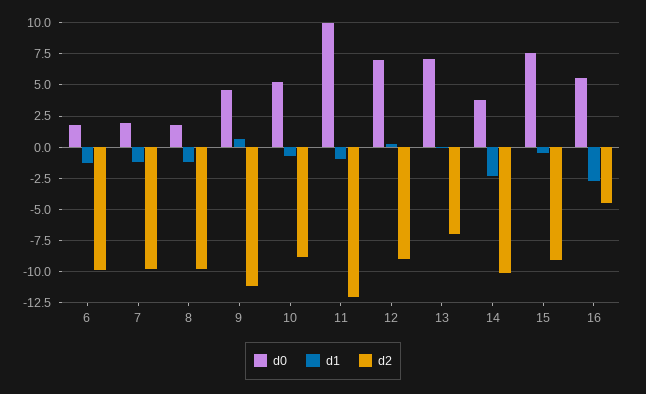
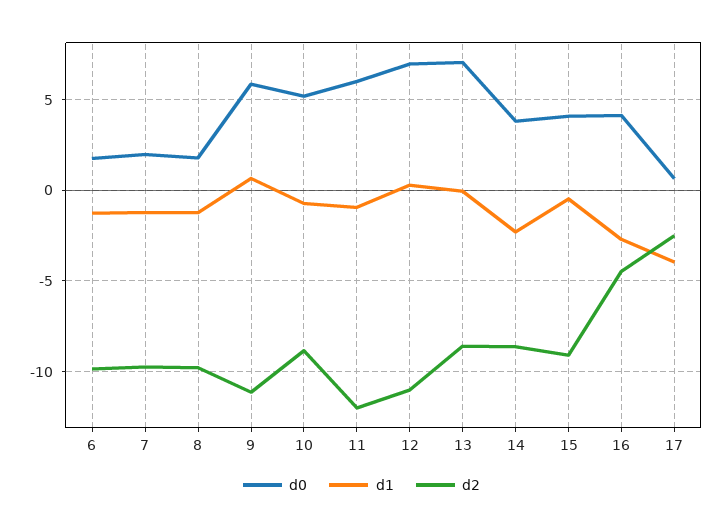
d0, 9: 4.5 -> 6
d0, 11: 10 -> 6
d2, 12: -9 -> -11
d2, 13: -7 -> -8.5
d2, 14: -10 -> -8.5
d0, 15: 7.5 -> 4
d0, 16: 5.5 -> 4
d0, 17: none -> 0.5
d1, 17: none -> -4
d2, 17: none -> -2.5

